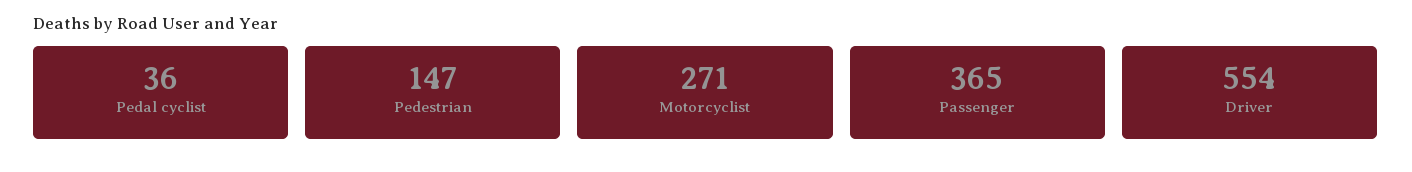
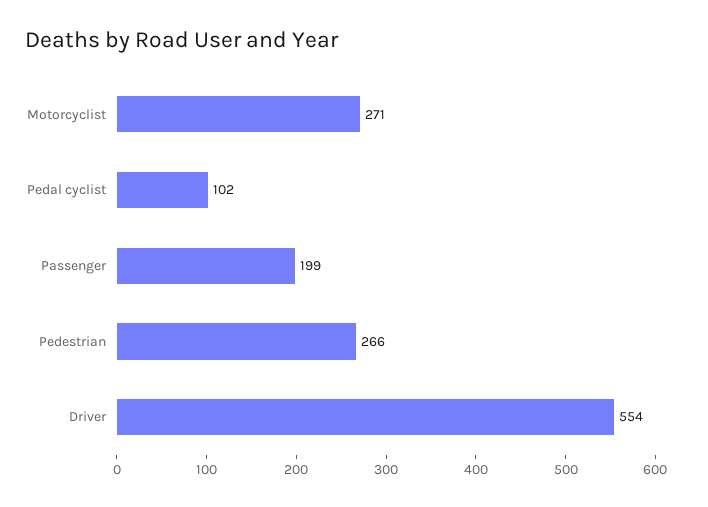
Pedal cyclist: 36 -> 102
Pedestrian: 147 -> 266
Passenger: 365 -> 199

